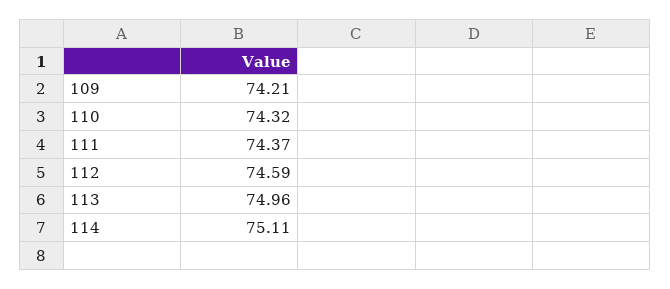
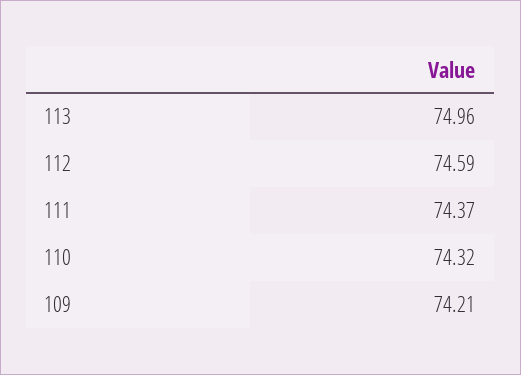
114: 75.11 -> none

